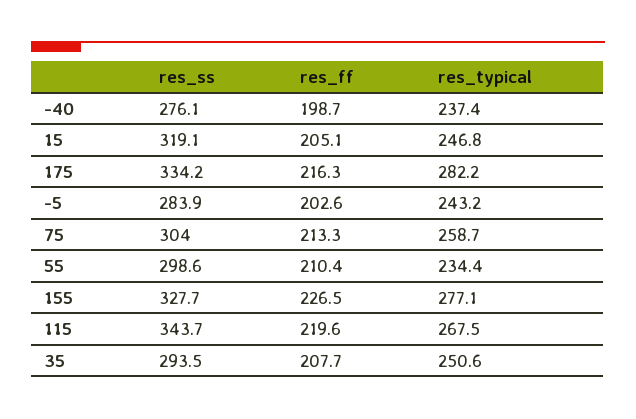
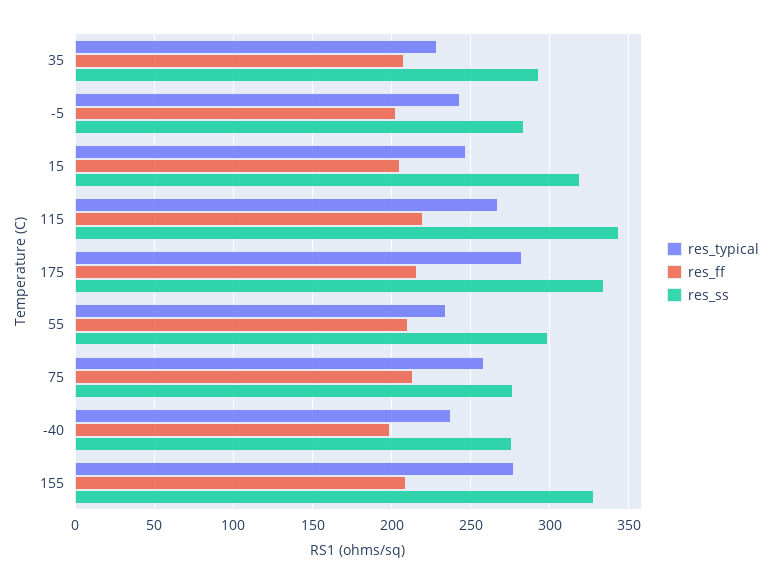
res_ss, 75: 304 -> 275
res_ff, 155: 226.5 -> 210
res_typical, 35: 250.6 -> 230

